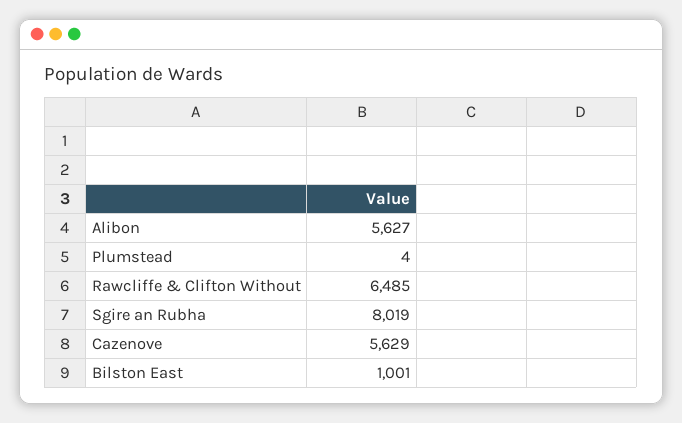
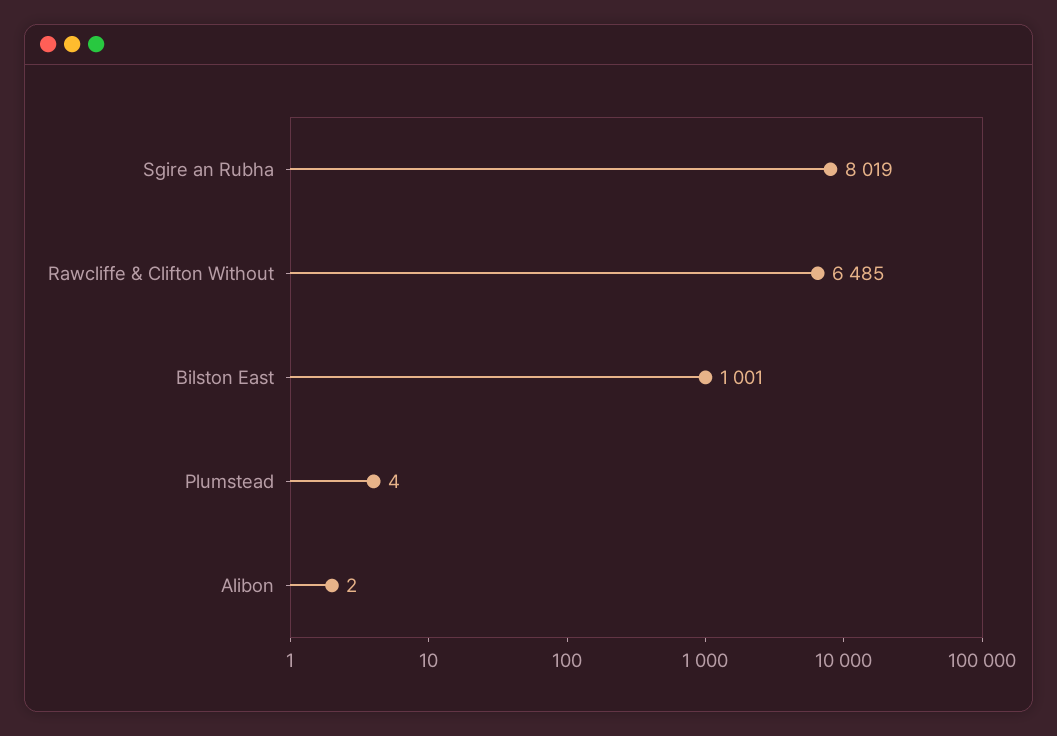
Alibon: 5627 -> 2
Cazenove: 5629 -> none

